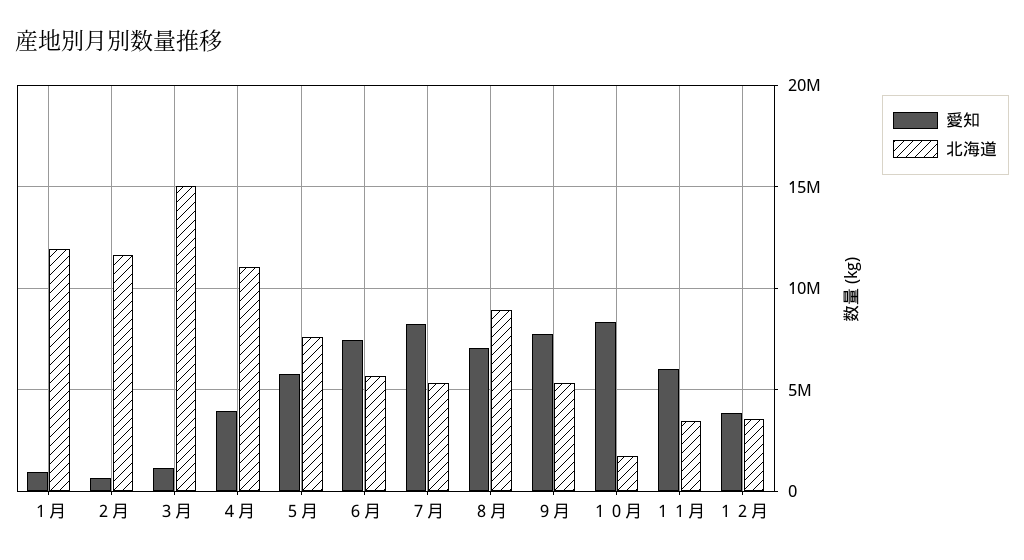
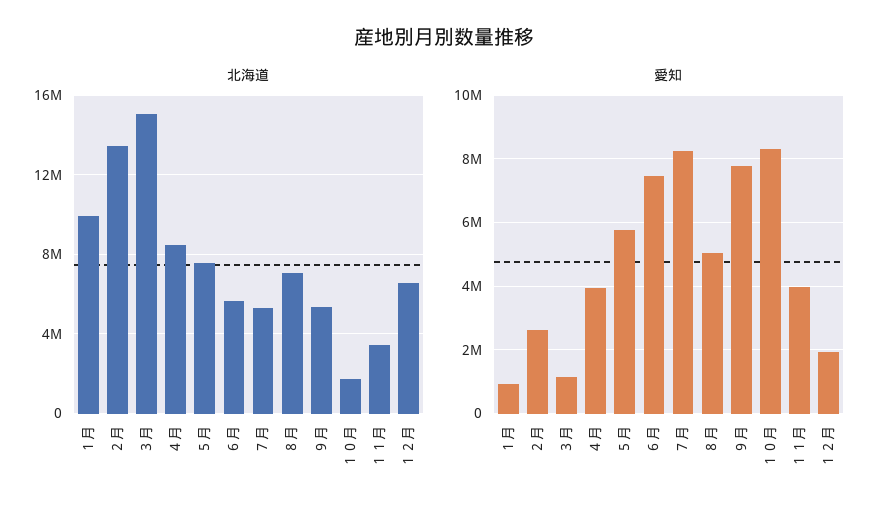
北海道, １月: 12000000 -> 10000000
愛知, ２月: 500000 -> 2600000
北海道, ２月: 11500000 -> 13500000
北海道, ４月: 11000000 -> 8500000
愛知, ８月: 7000000 -> 5000000
北海道, ８月: 9000000 -> 7000000
愛知, １１月: 6000000 -> 4000000
愛知, １２月: 4000000 -> 2000000
北海道, １２月: 3500000 -> 6500000

